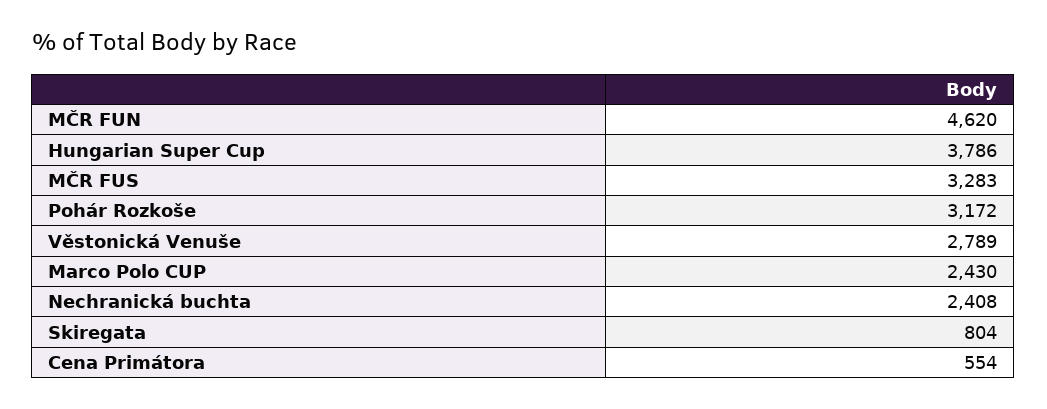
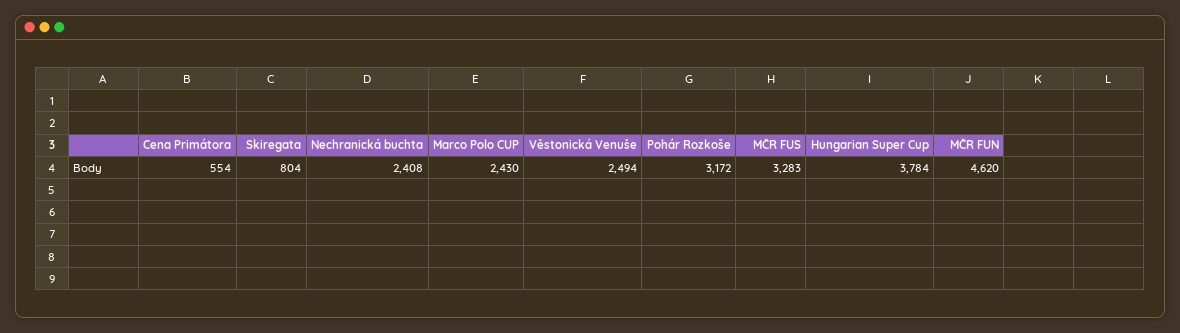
Hungarian Super Cup: 3786 -> 3784
Věstonická Venuše: 2789 -> 2494

